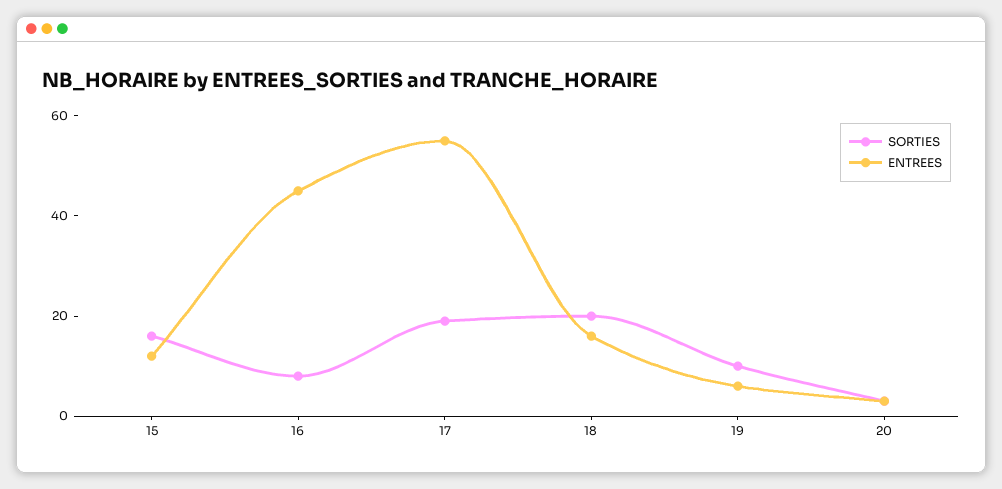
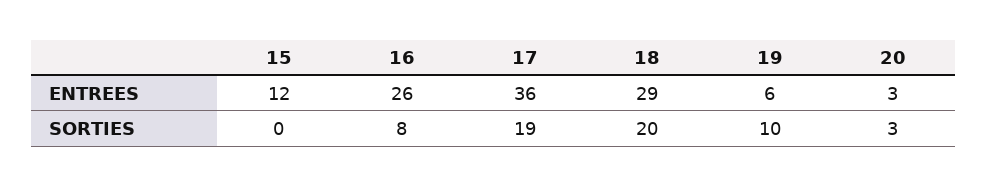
SORTIES, 15: 15 -> 0
ENTREES, 16: 45 -> 26
ENTREES, 17: 55 -> 36
ENTREES, 18: 15 -> 29

